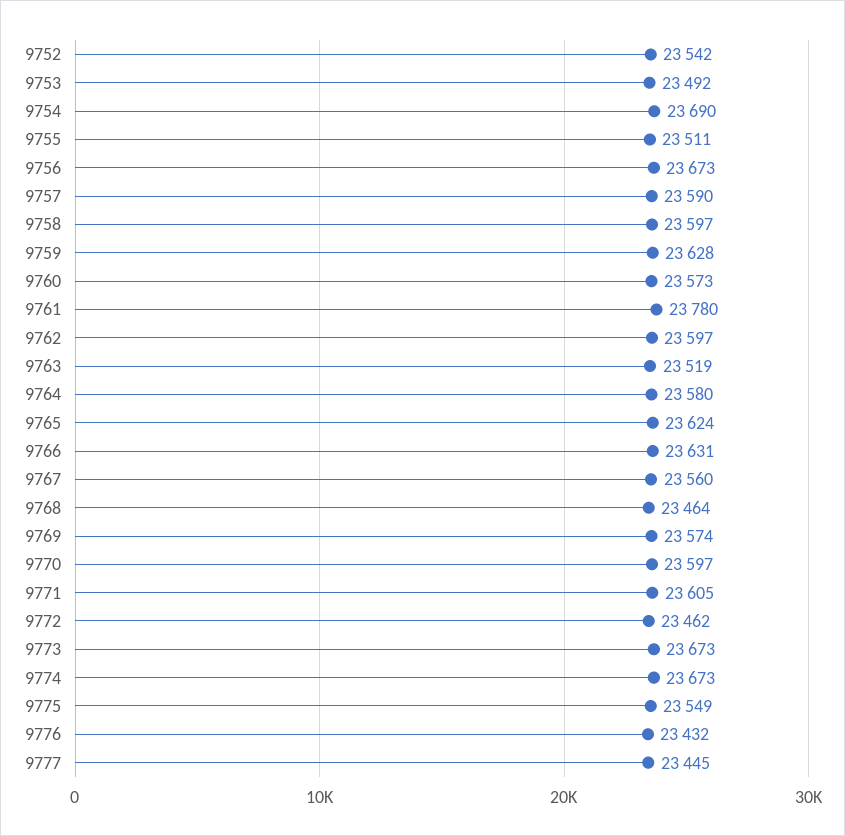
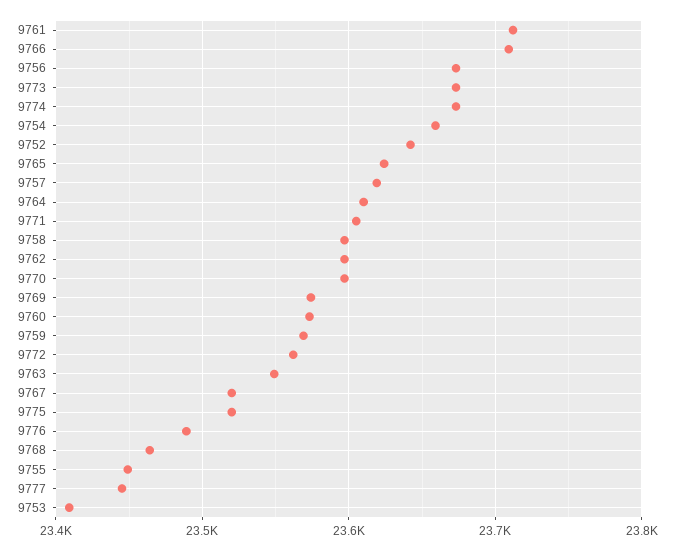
9752: 23542 -> 23640
9753: 23492 -> 23410
9754: 23690 -> 23660
9755: 23511 -> 23450
9757: 23590 -> 23620
9759: 23628 -> 23570
9761: 23780 -> 23710
9763: 23519 -> 23550
9764: 23580 -> 23610
9766: 23631 -> 23710
9767: 23560 -> 23520
9772: 23462 -> 23560
9775: 23549 -> 23520
9776: 23432 -> 23490

